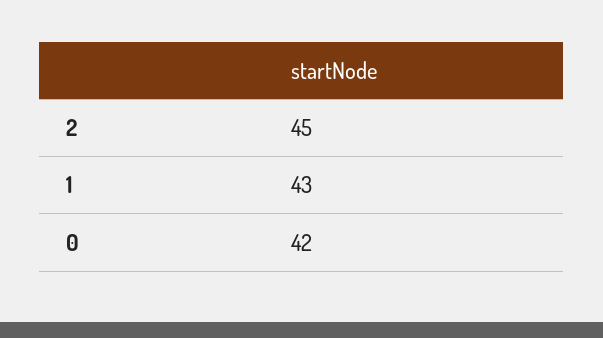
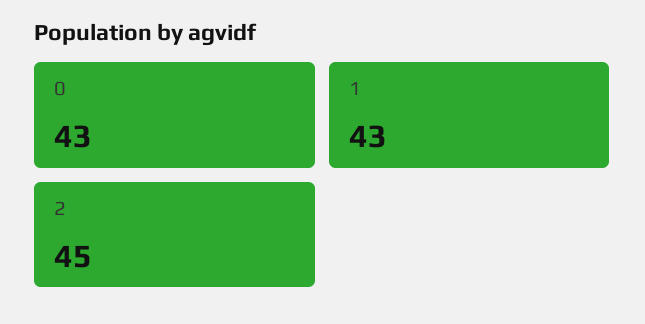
0: 42 -> 43

